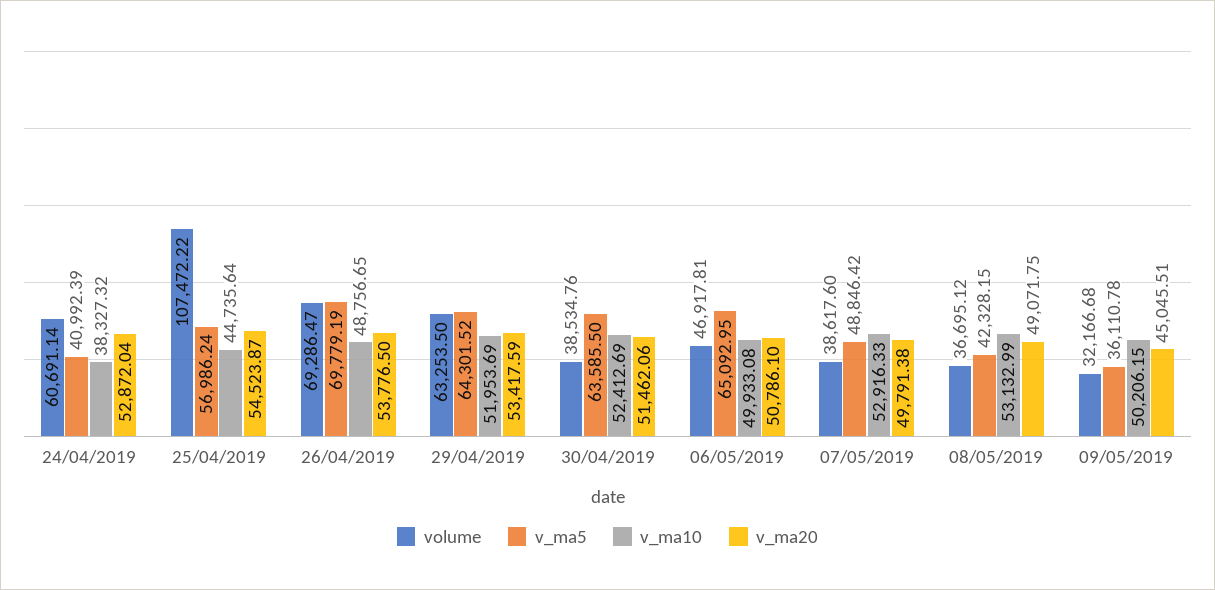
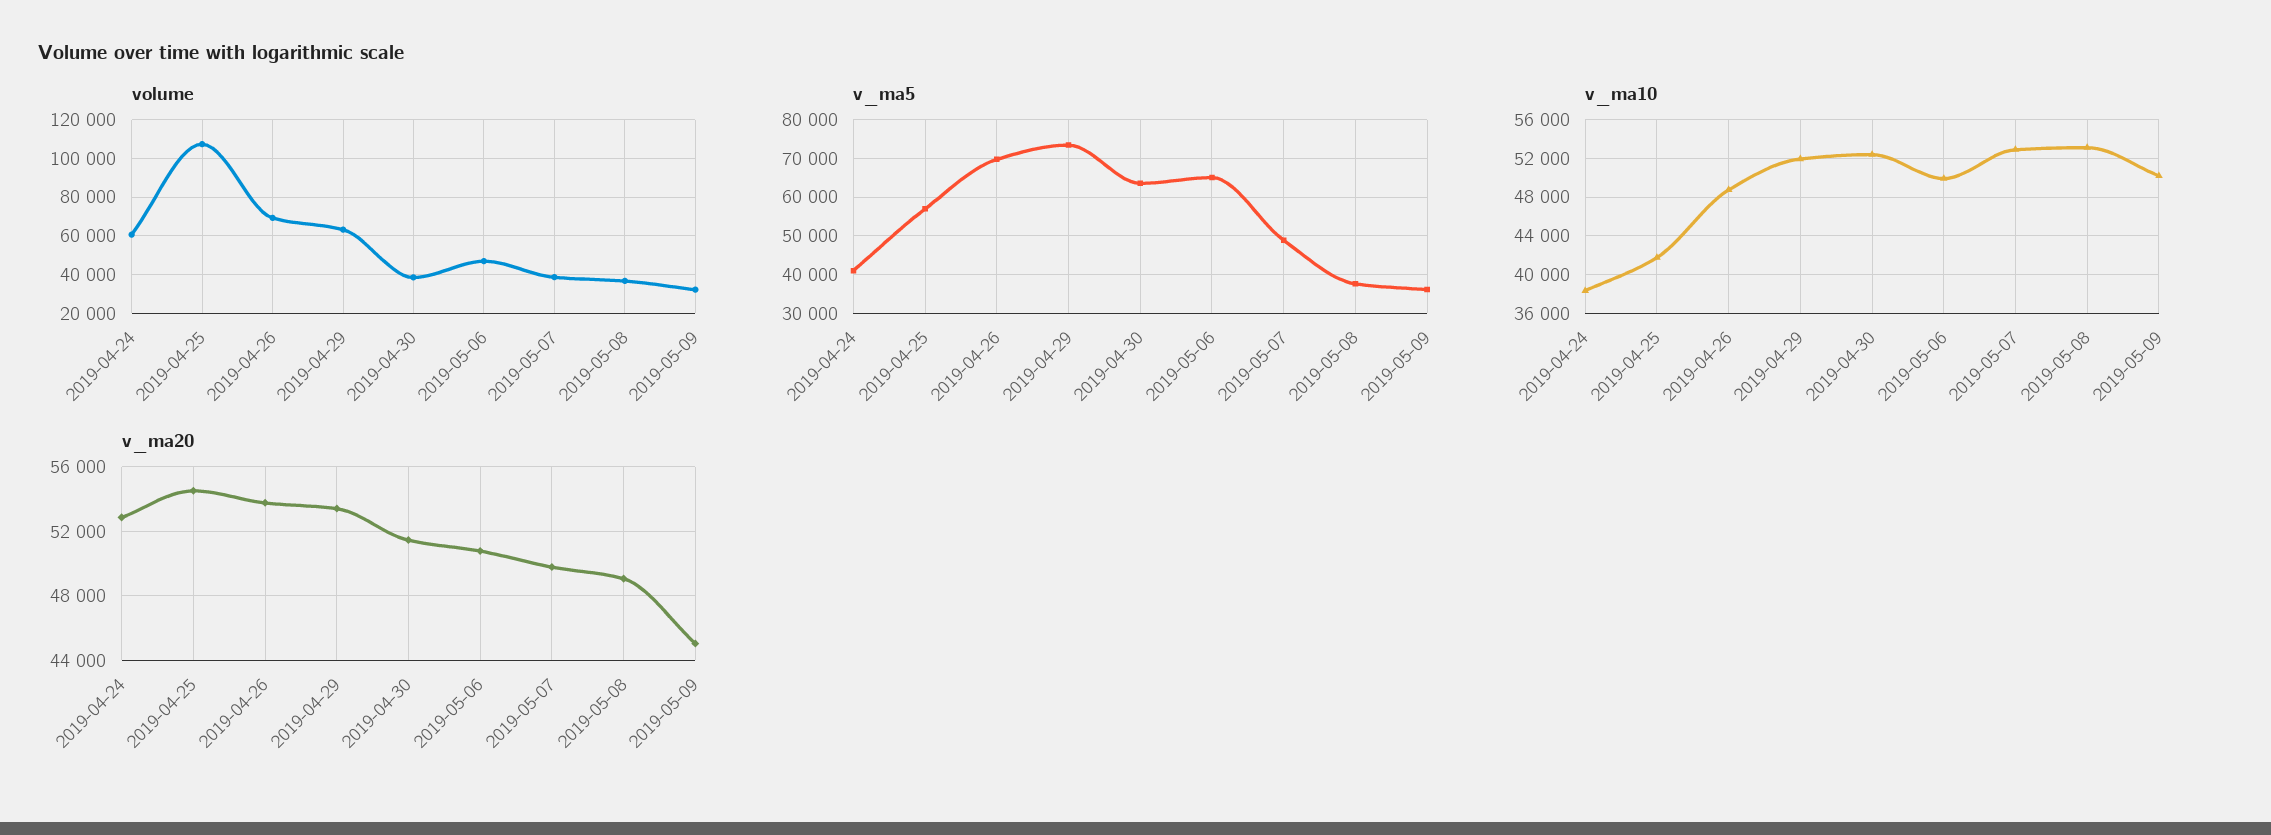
v_ma10, 25/04/2019: 44735.64 -> 42000
v_ma5, 29/04/2019: 64301.52 -> 74000
v_ma5, 08/05/2019: 42328.15 -> 38000

